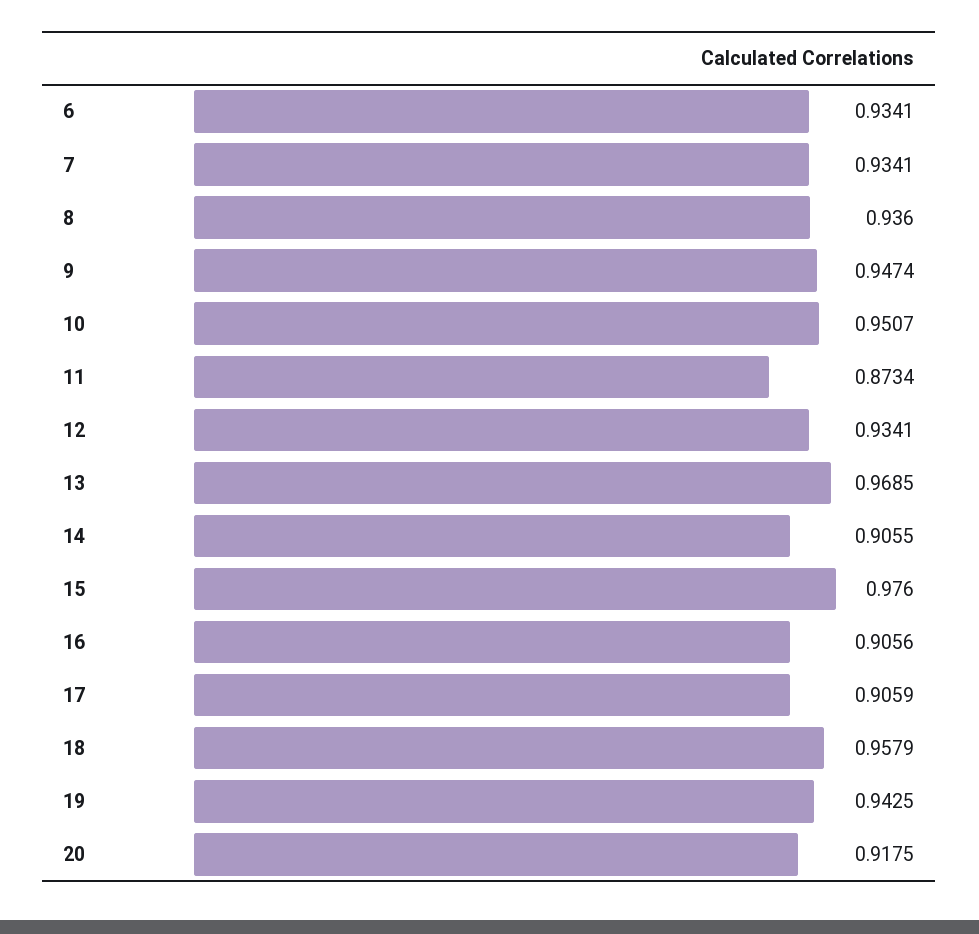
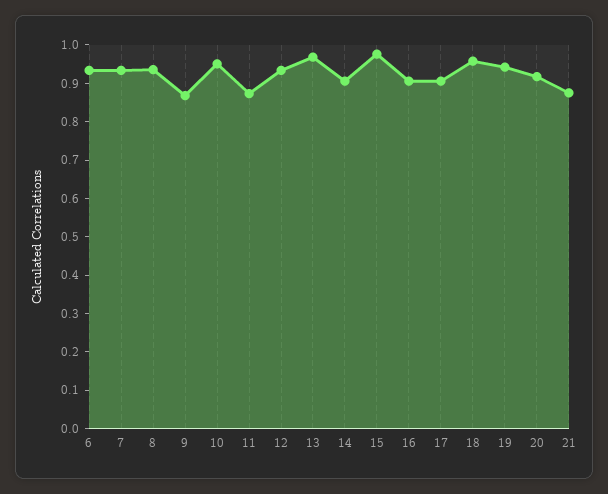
9: 0.9474 -> 0.875
21: none -> 0.875

